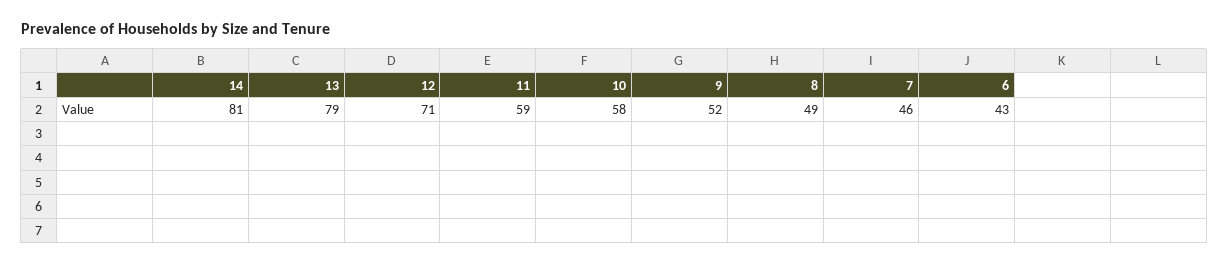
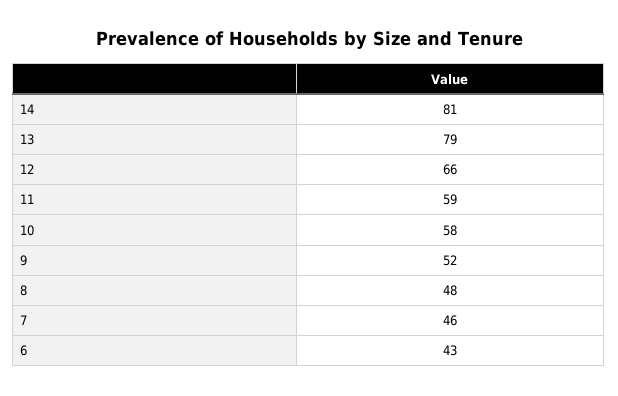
12: 71 -> 66
8: 49 -> 48

